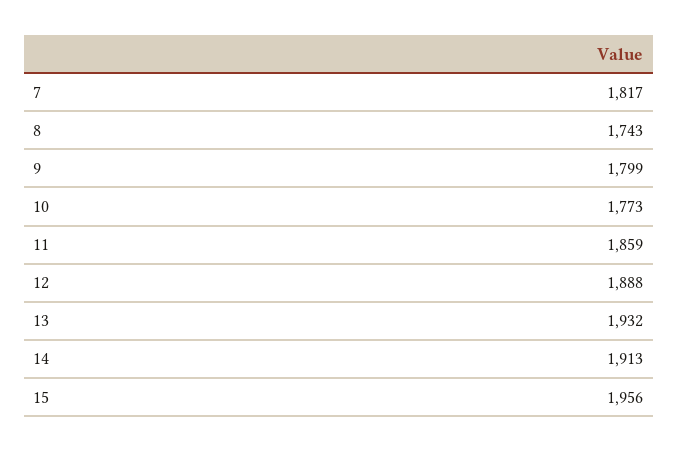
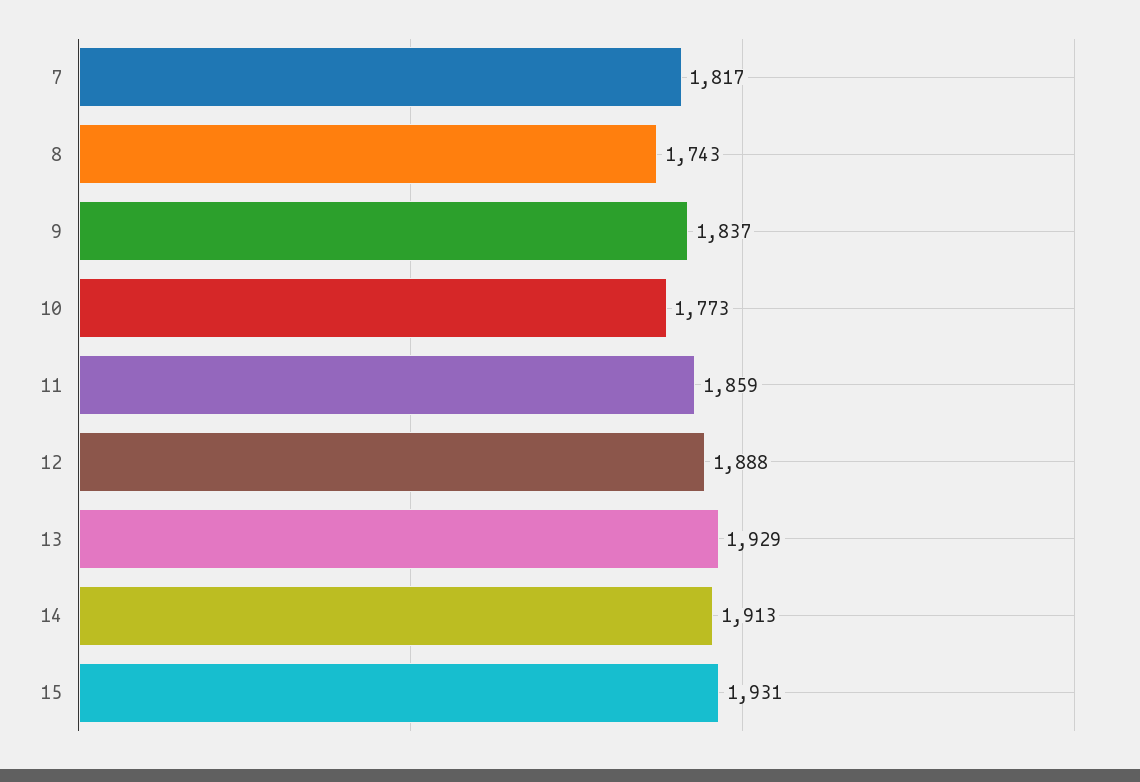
9: 1799 -> 1837
13: 1932 -> 1929
15: 1956 -> 1931

